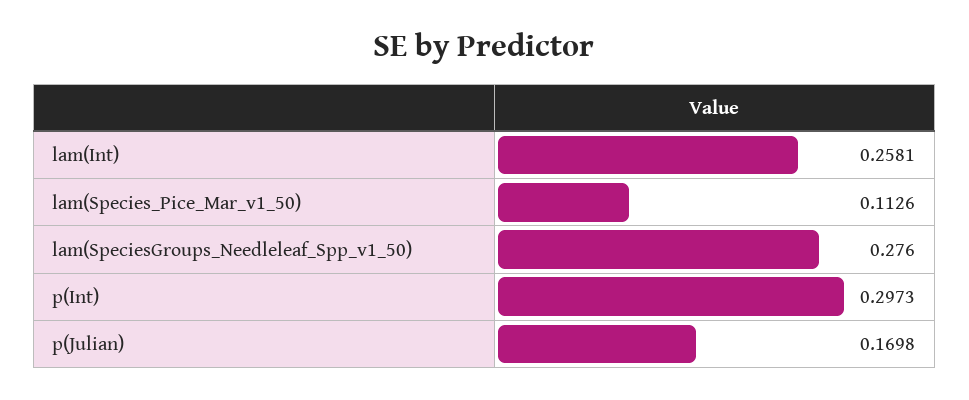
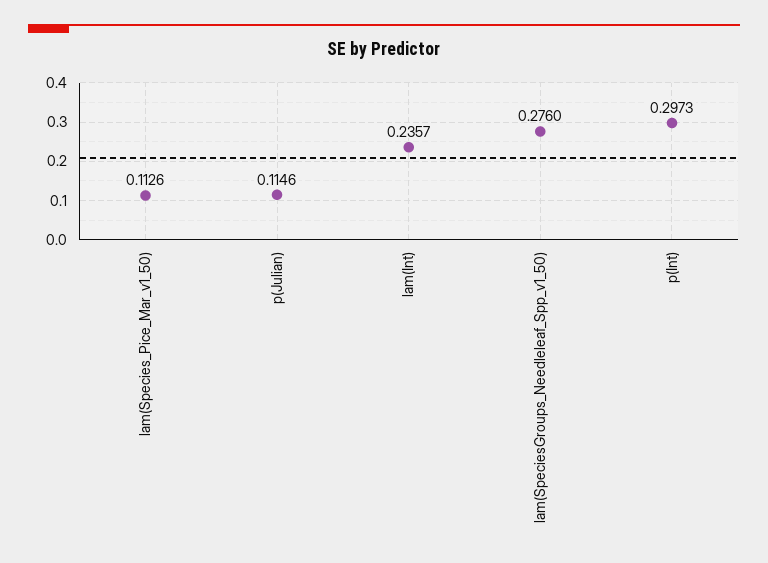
lam(Int): 0.2581 -> 0.2357
p(Julian): 0.1698 -> 0.1146

